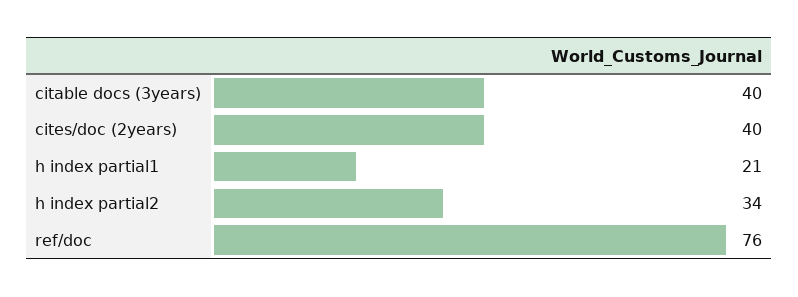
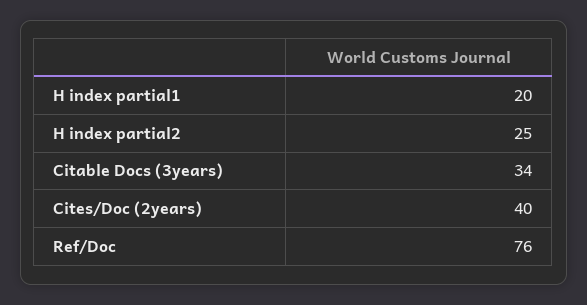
citable docs (3years): 40 -> 34
h index partial1: 21 -> 20
h index partial2: 34 -> 25

